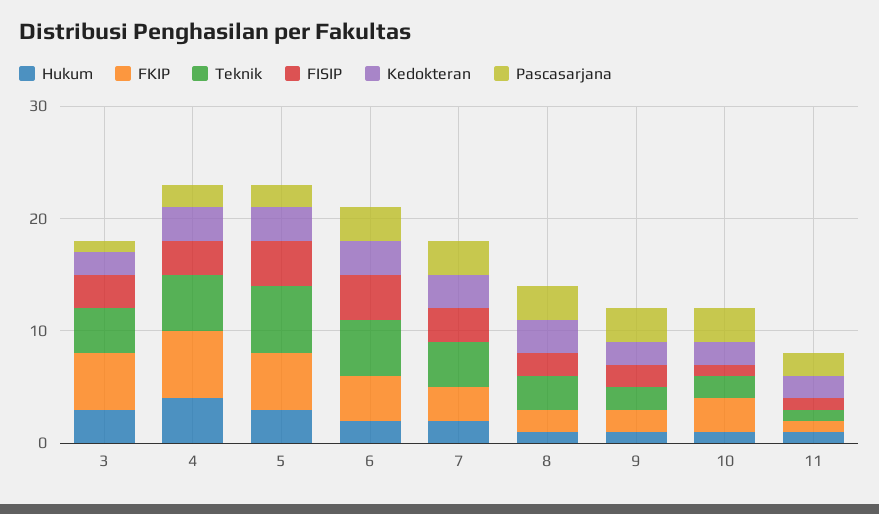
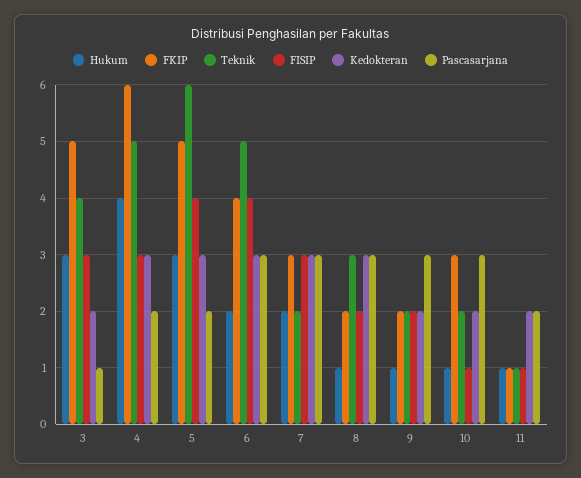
Teknik, 7: 4 -> 2

